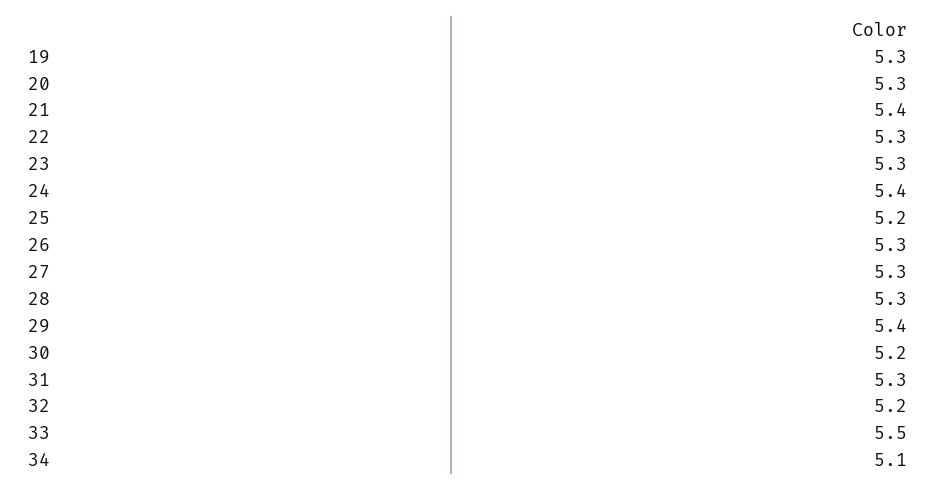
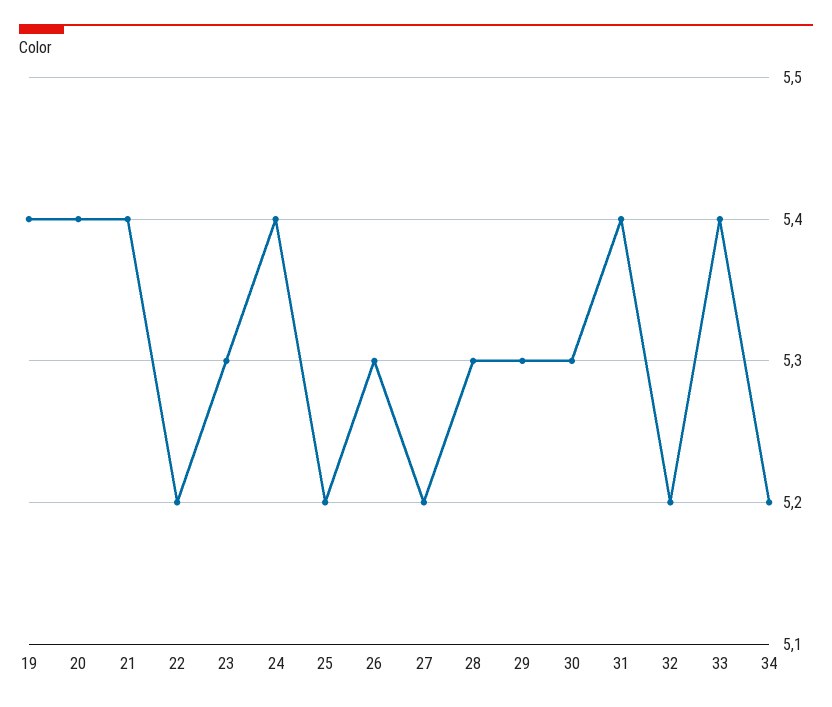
19: 5.3 -> 5.4
20: 5.3 -> 5.4
22: 5.3 -> 5.2
27: 5.3 -> 5.2
29: 5.4 -> 5.3
30: 5.2 -> 5.3
31: 5.3 -> 5.4
33: 5.5 -> 5.4
34: 5.1 -> 5.2

